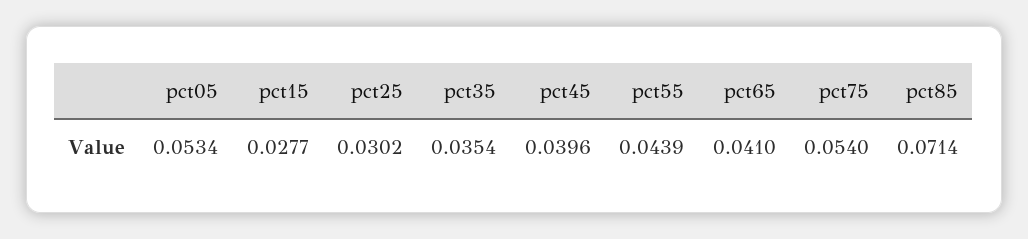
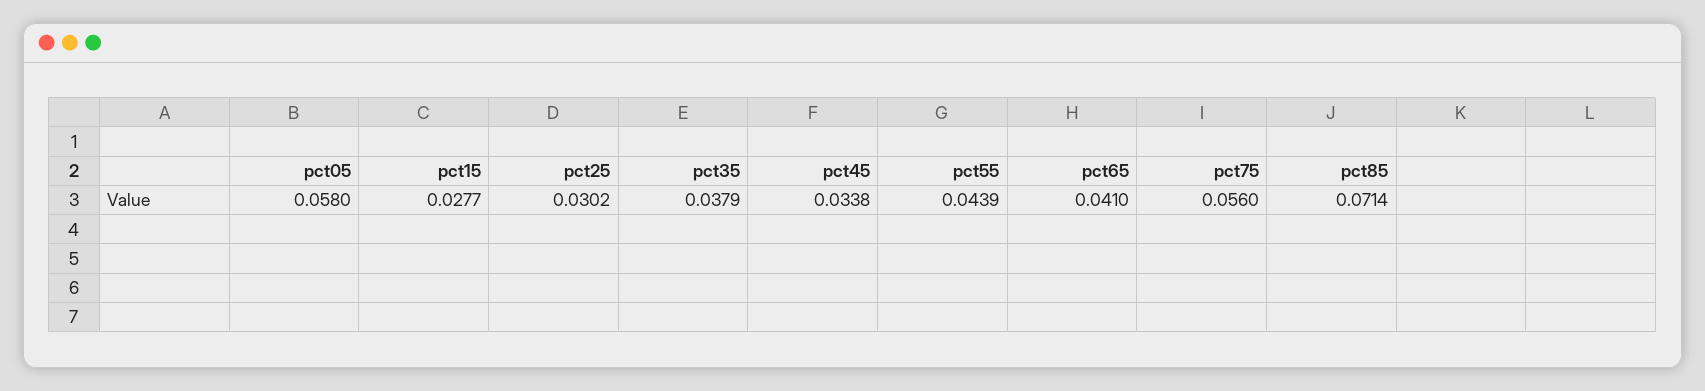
pct05: 0.0534 -> 0.058
pct35: 0.0354 -> 0.0379
pct45: 0.0396 -> 0.0338
pct75: 0.054 -> 0.056

